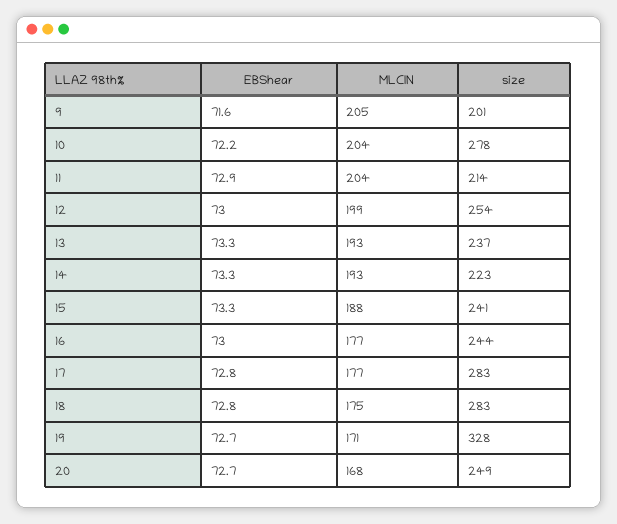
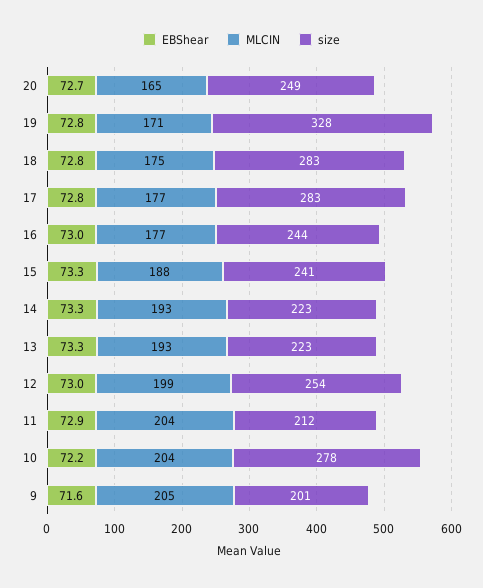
size, 11: 214 -> 212
size, 13: 237 -> 223
EBShear, 19: 72.7 -> 72.8
MLCIN, 20: 168 -> 165

